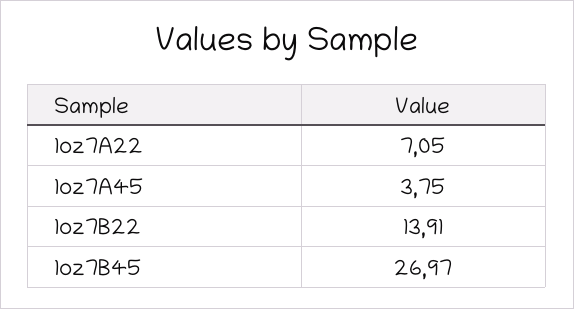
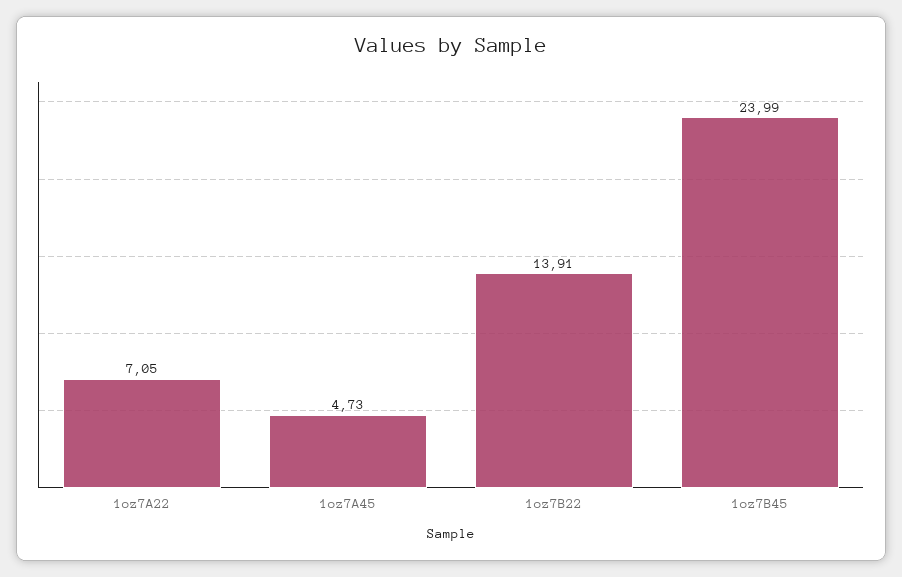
1oz7A45: 3.75 -> 4.73
1oz7B45: 26.97 -> 23.99

